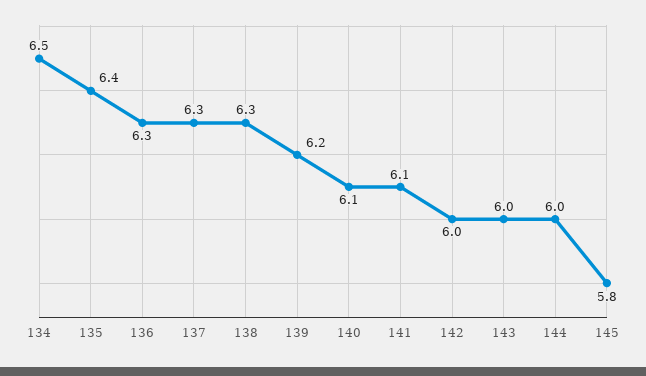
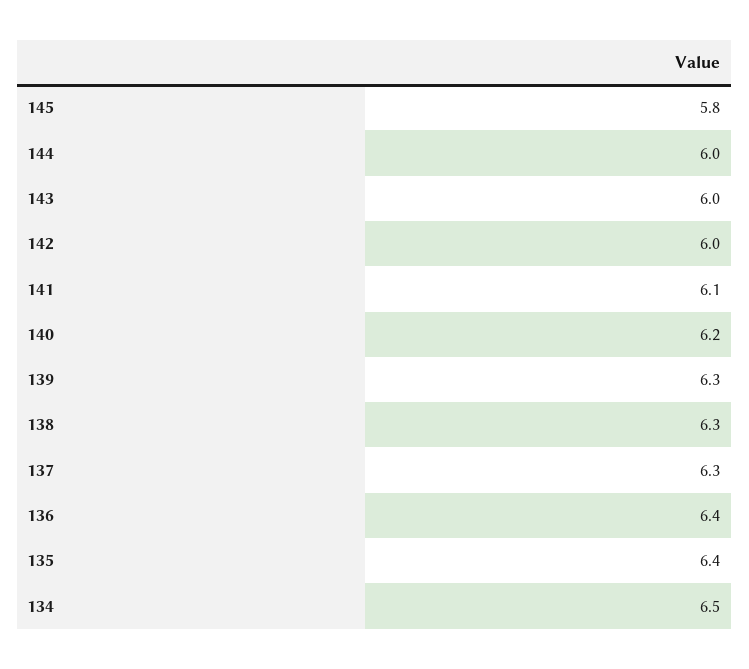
136: 6.3 -> 6.4
139: 6.2 -> 6.3
140: 6.1 -> 6.2

